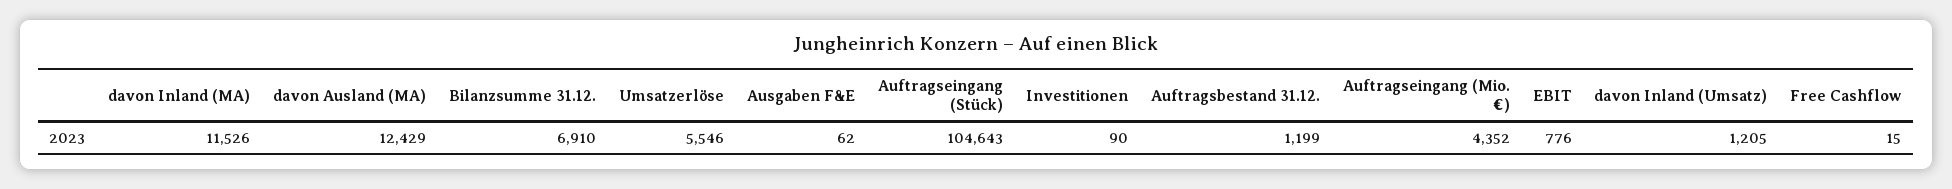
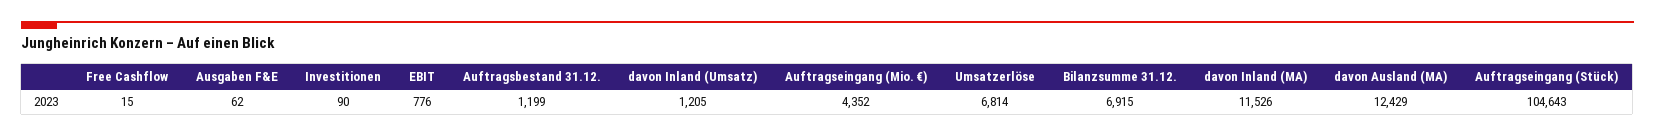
Bilanzsumme 31.12.: 6910 -> 6915
Umsatzerlöse: 5546 -> 6814

